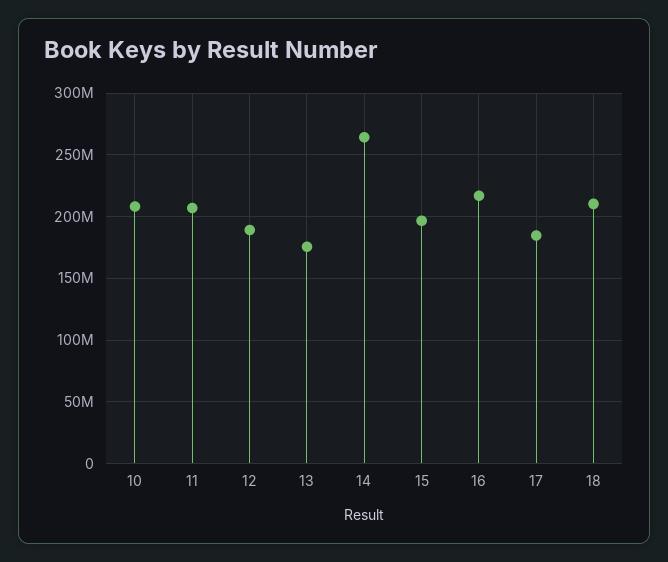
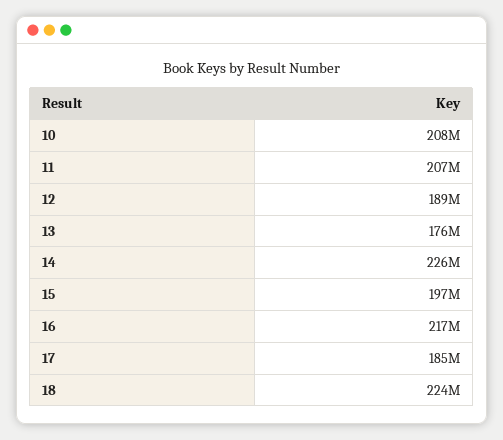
14: 265000000 -> 226000000
18: 210000000 -> 224000000

